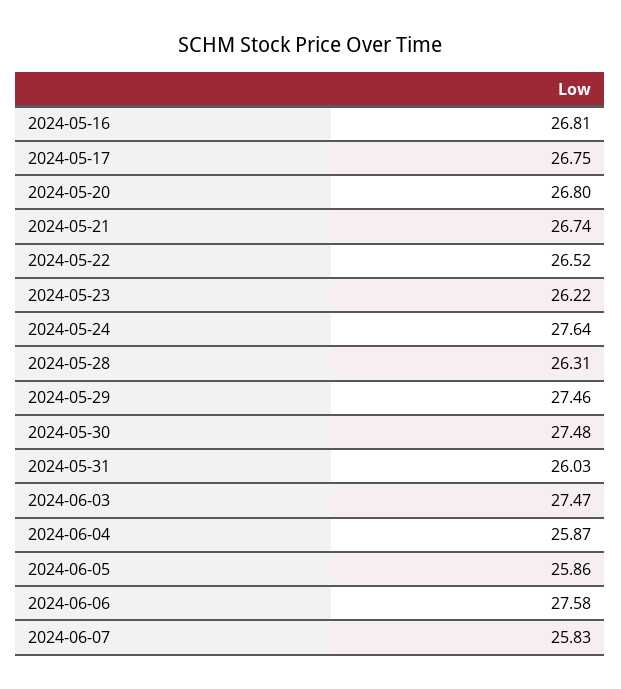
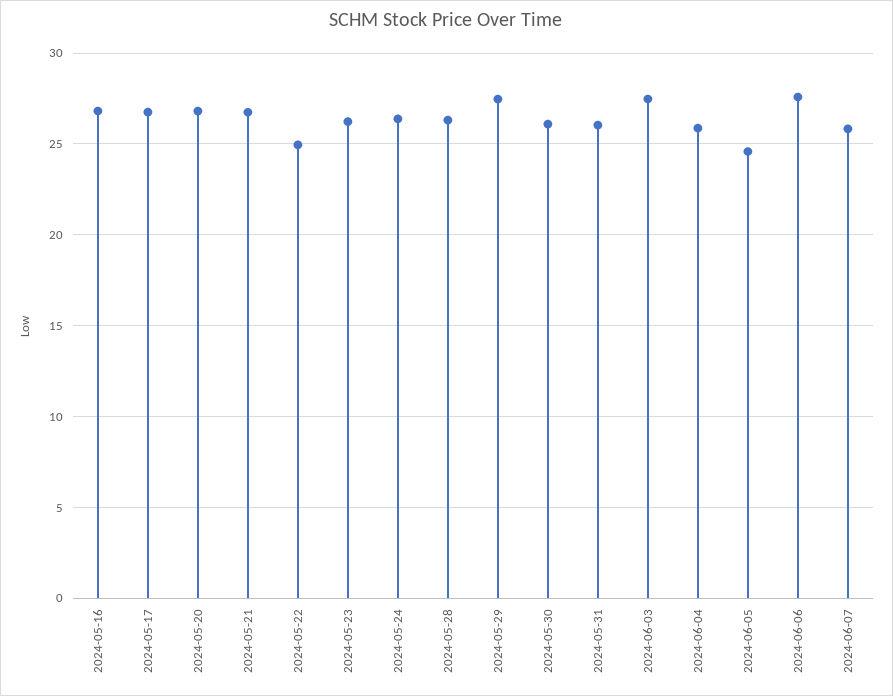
2024-05-22: 26.52 -> 25
2024-05-24: 27.64 -> 26.5
2024-05-30: 27.48 -> 26
2024-06-05: 25.86 -> 24.5

